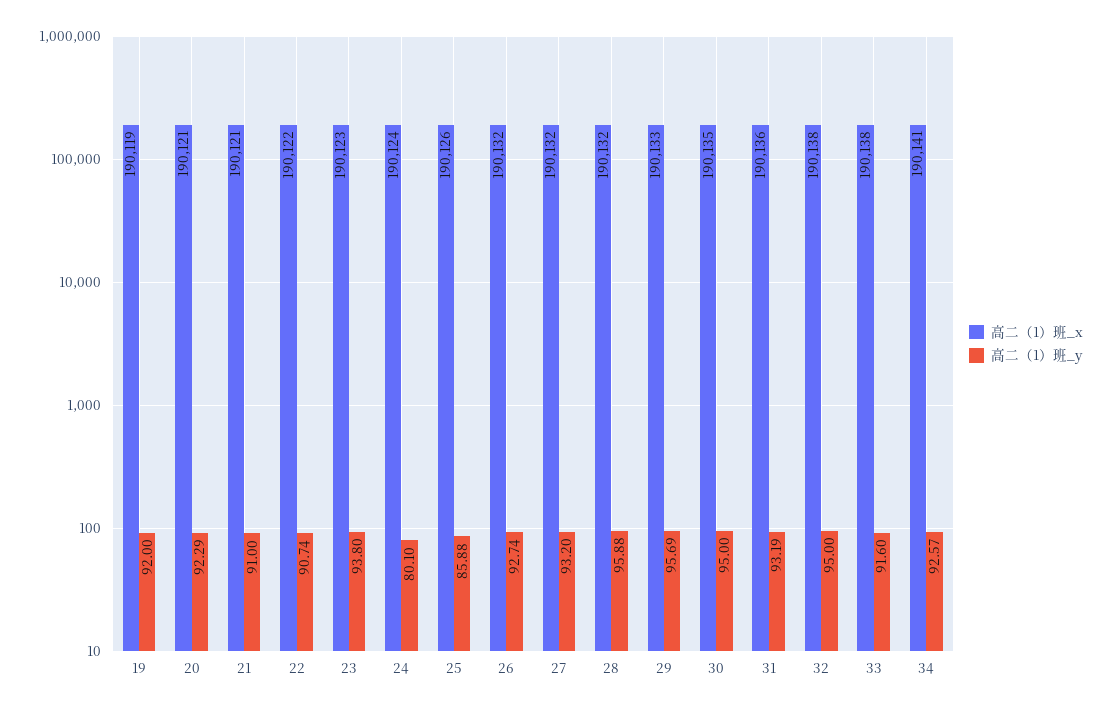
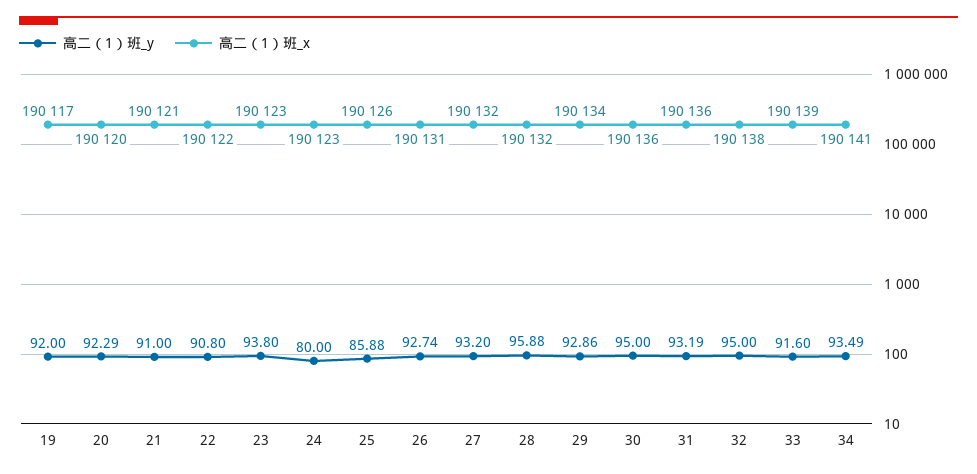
高二（1）班_x, 19: 190119 -> 190117
高二（1）班_x, 20: 190121 -> 190120
高二（1）班_y, 22: 90.74 -> 90.8
高二（1）班_x, 24: 190124 -> 190123
高二（1）班_y, 24: 80.1 -> 80
高二（1）班_x, 26: 190132 -> 190131
高二（1）班_x, 29: 190133 -> 190134
高二（1）班_y, 29: 95.69 -> 92.86
高二（1）班_x, 30: 190135 -> 190136
高二（1）班_x, 33: 190138 -> 190139
高二（1）班_y, 34: 92.57 -> 93.49

